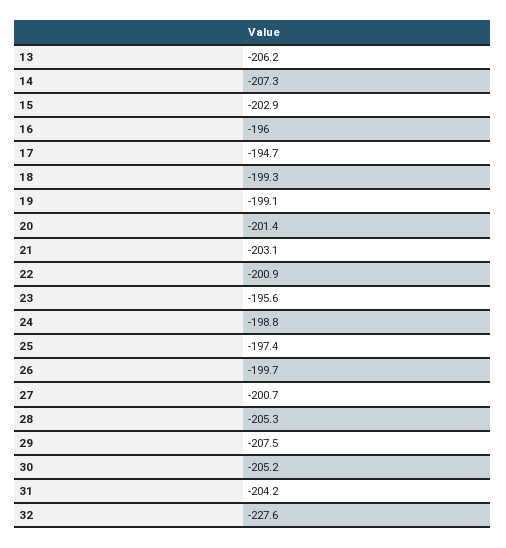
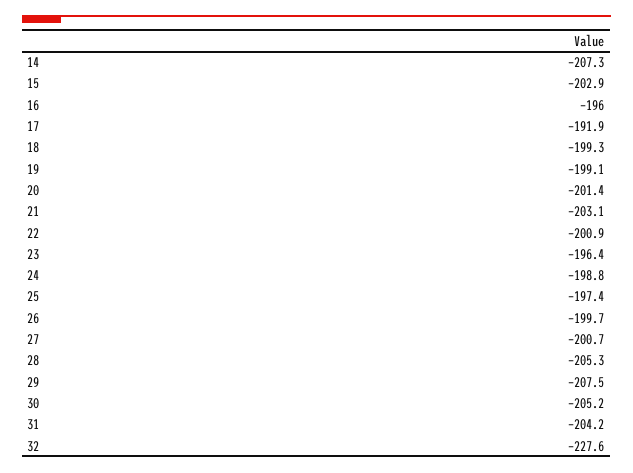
13: -206.2 -> none
17: -194.7 -> -191.9
23: -195.6 -> -196.4

